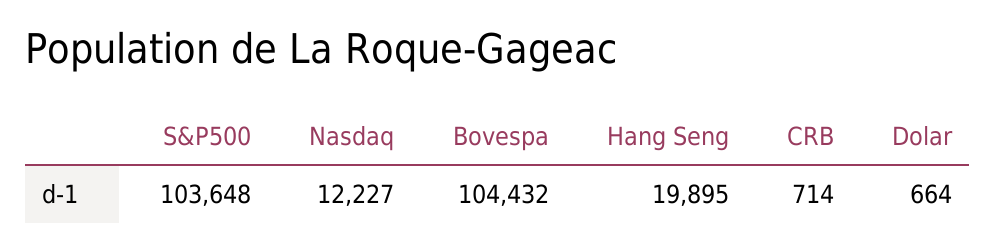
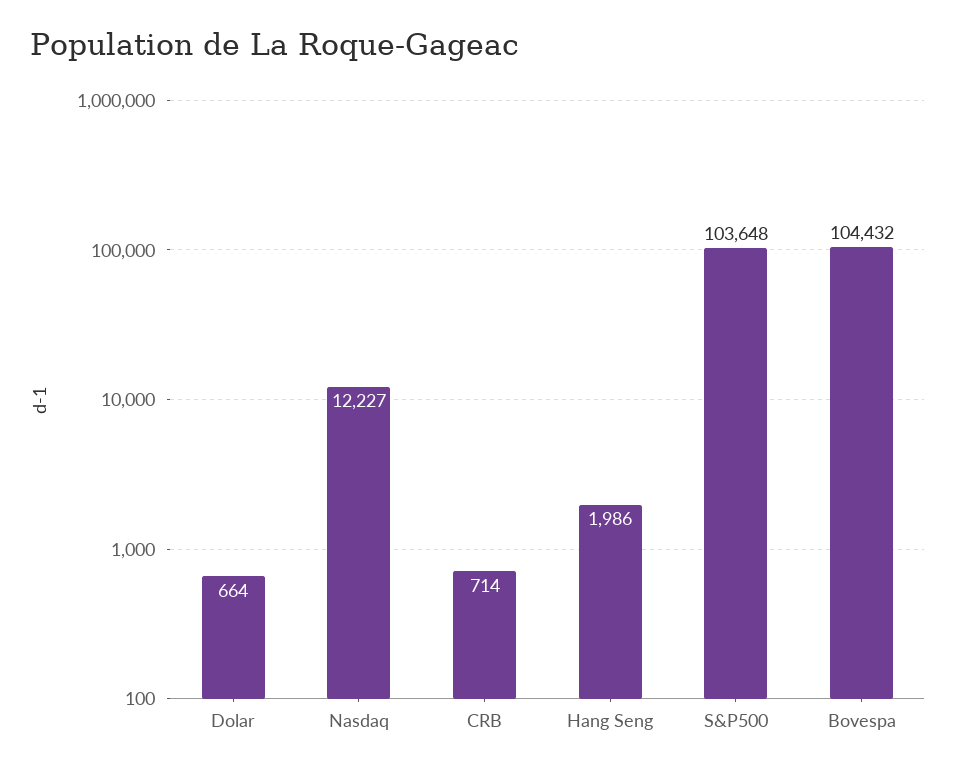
Hang Seng: 19895 -> 1986

